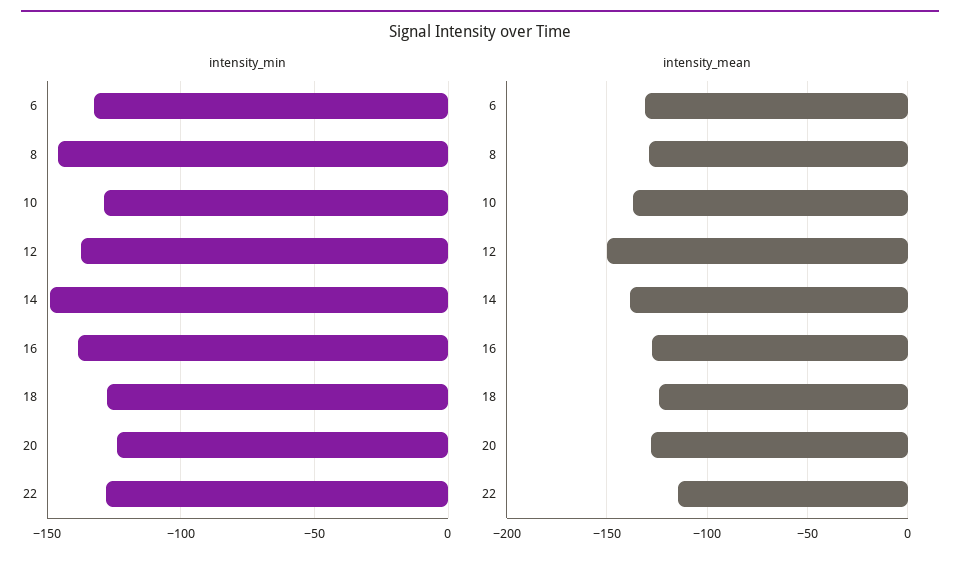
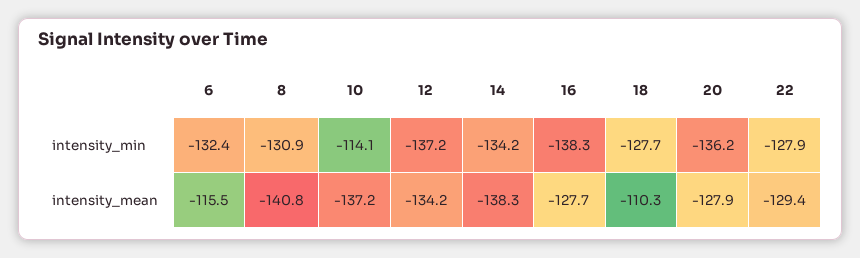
intensity_min, 8: -145 -> -130.9
intensity_min, 10: -130 -> -114.1
intensity_min, 14: -150 -> -134.2
intensity_min, 20: -125 -> -136.2
intensity_mean, 6: -130 -> -115.5
intensity_mean, 8: -130 -> -140.8
intensity_mean, 12: -150 -> -134.2
intensity_mean, 18: -125 -> -110.3
intensity_mean, 22: -115 -> -129.4

